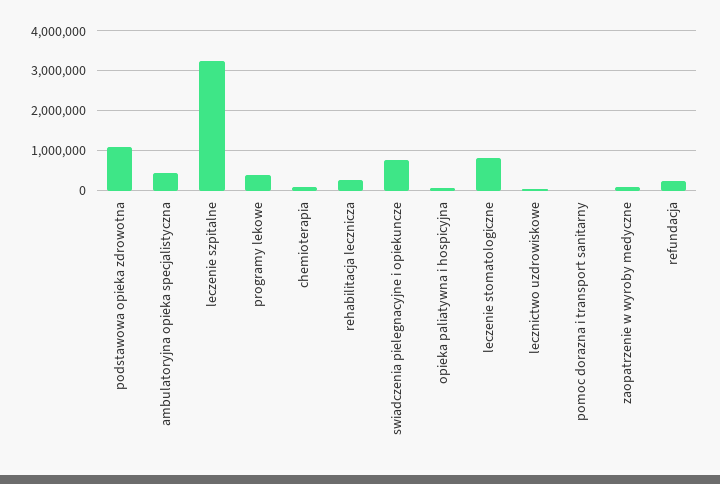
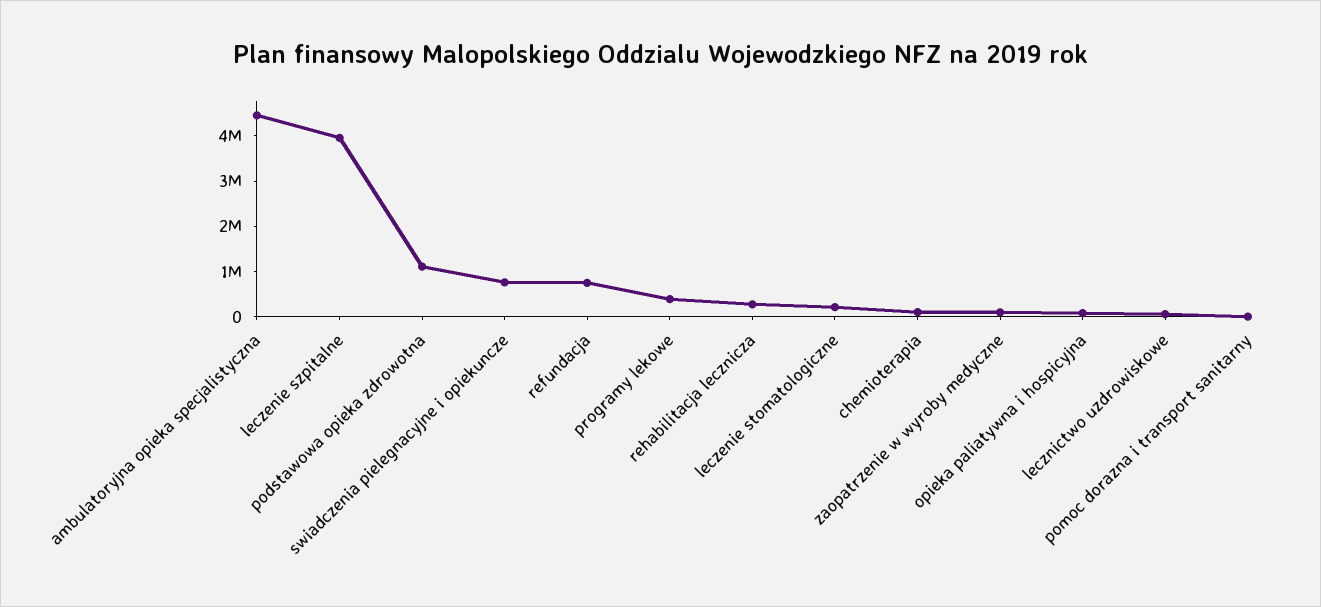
ambulatoryjna opieka specjalistyczna: 400000 -> 4400000
leczenie szpitalne: 3200000 -> 4000000
leczenie stomatologiczne: 800000 -> 200000
refundacja: 200000 -> 800000

